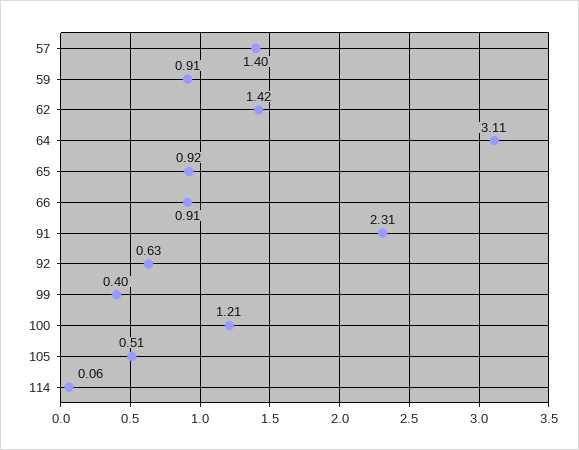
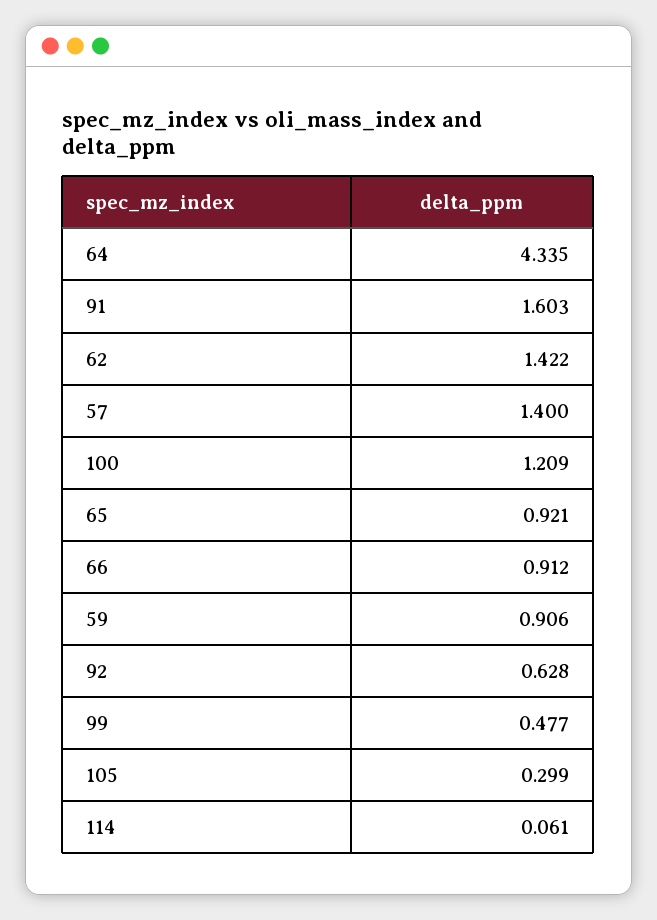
64: 3.11 -> 4.335
91: 2.31 -> 1.603
99: 0.4 -> 0.477
105: 0.51 -> 0.299

